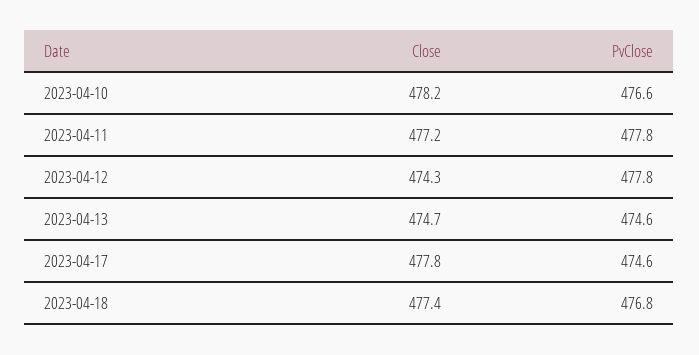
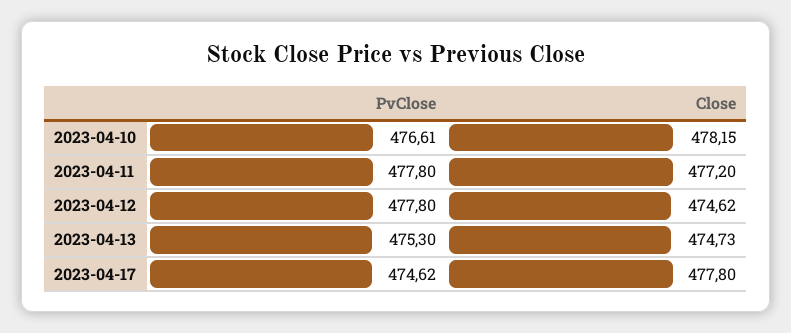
Close, 2023-04-12: 474.3 -> 474.62
PvClose, 2023-04-13: 474.6 -> 475.3
Close, 2023-04-18: 477.4 -> none
PvClose, 2023-04-18: 476.8 -> none

